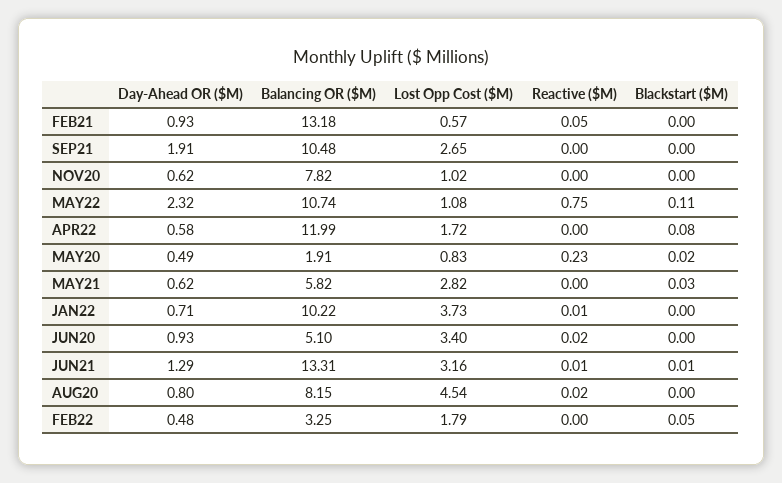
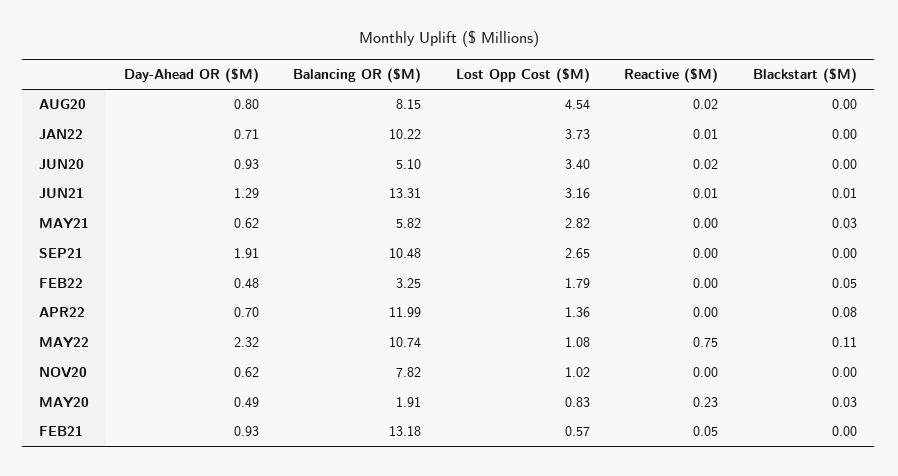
Day-Ahead OR ($M), APR22: 0.58 -> 0.7
Lost Opp Cost ($M), APR22: 1.72 -> 1.36
Blackstart ($M), MAY20: 0.02 -> 0.03

